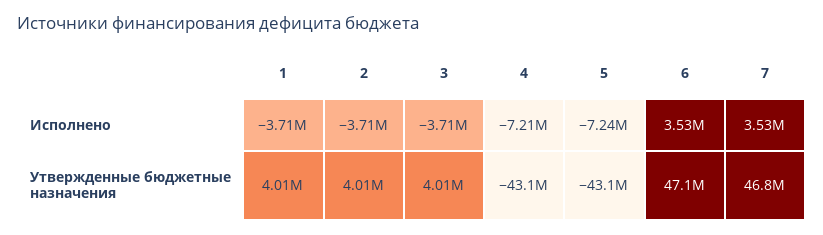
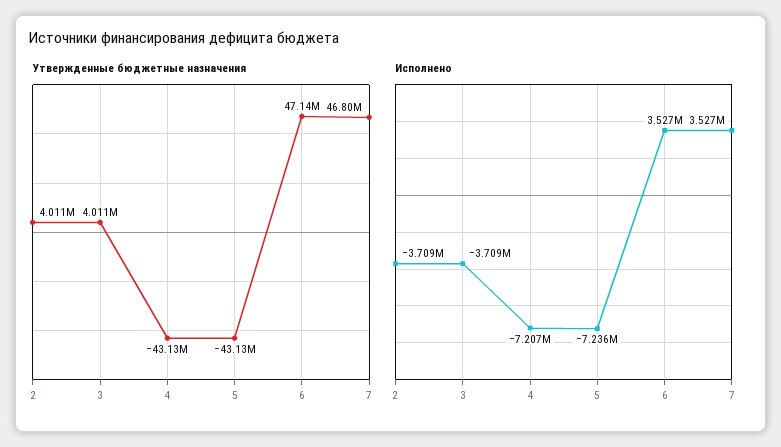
Исполнено, 1: -3710000 -> none
Утвержденные бюджетные назначения, 1: 4010000 -> none

